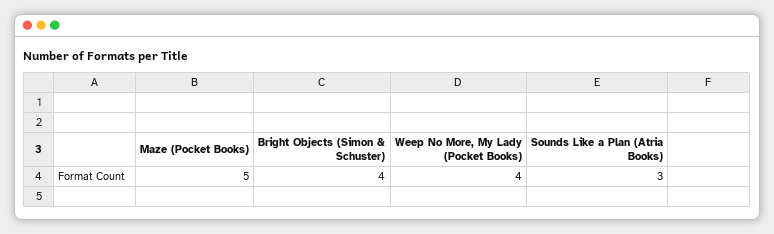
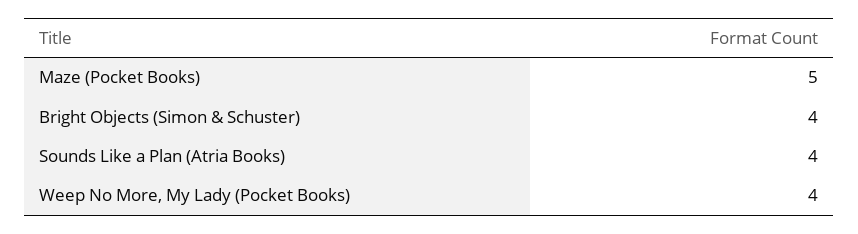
Sounds Like a Plan (Atria Books): 3 -> 4

